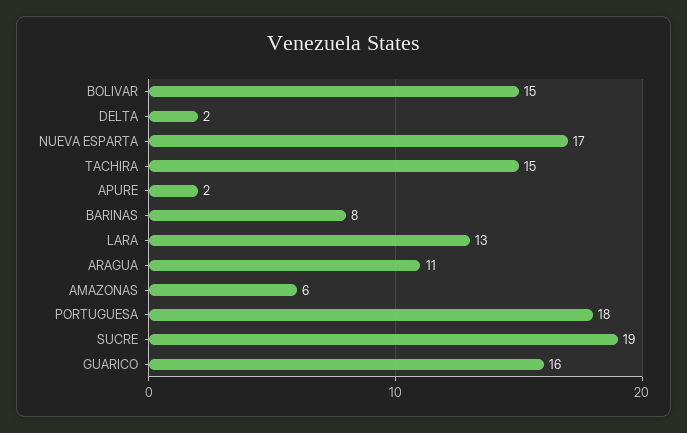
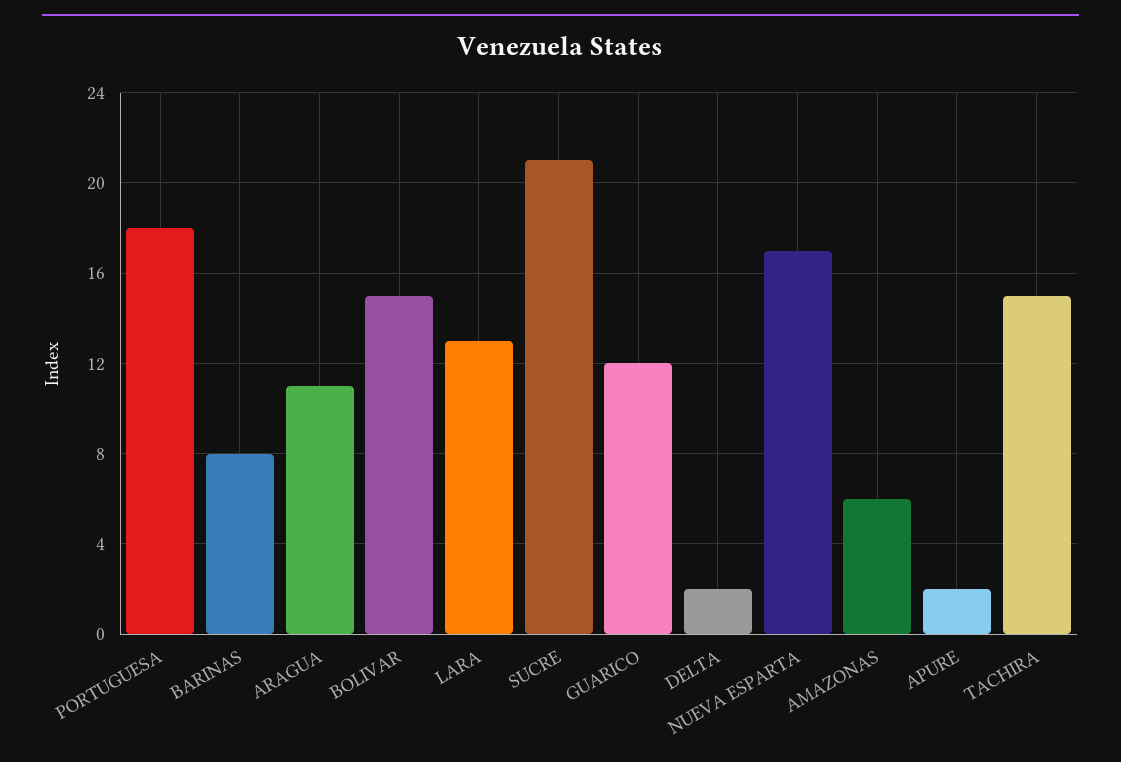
SUCRE: 19 -> 21
GUARICO: 16 -> 12

